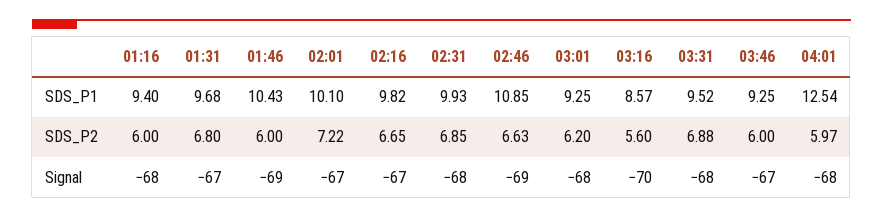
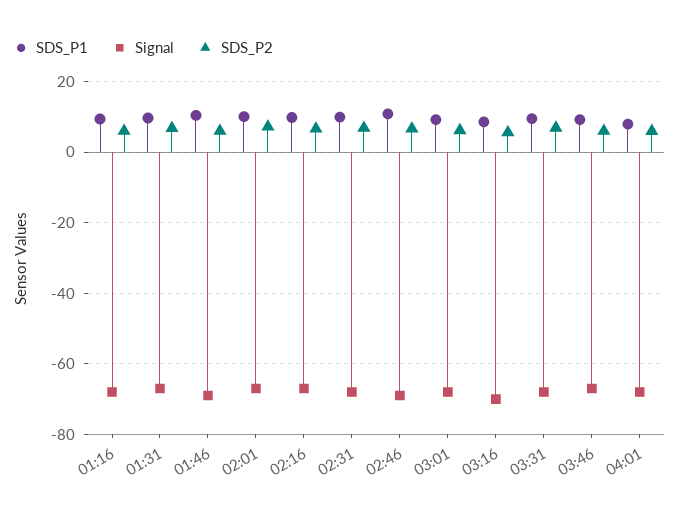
SDS_P1, 04:01: 12.54 -> 8

